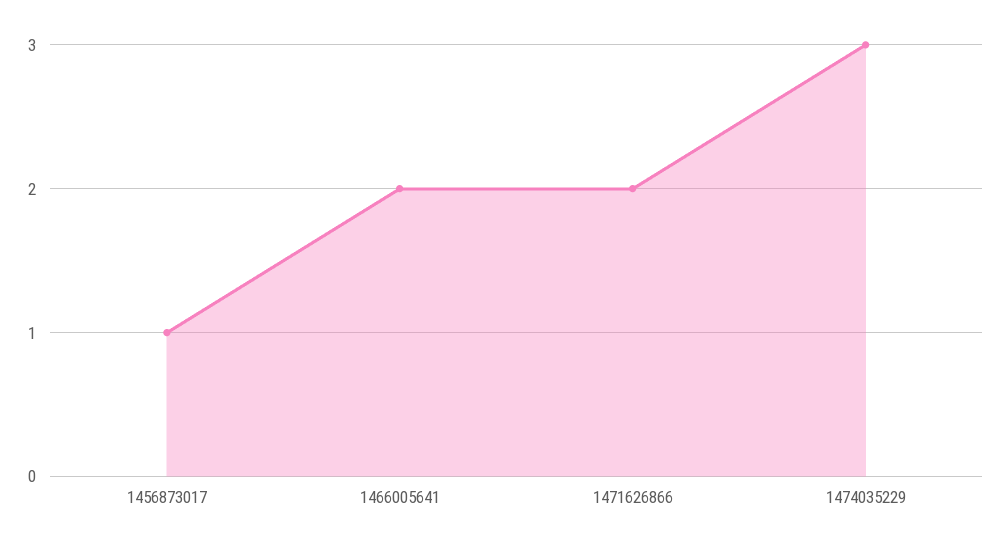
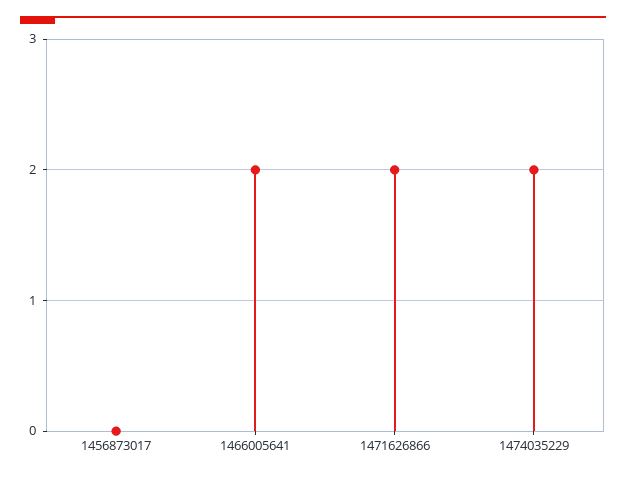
1456873017: 1 -> 0
1474035229: 3 -> 2

